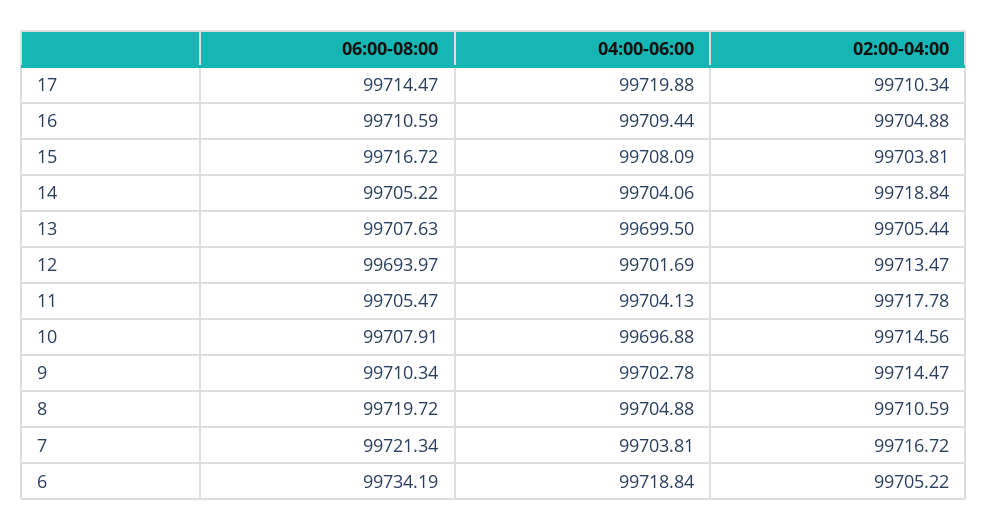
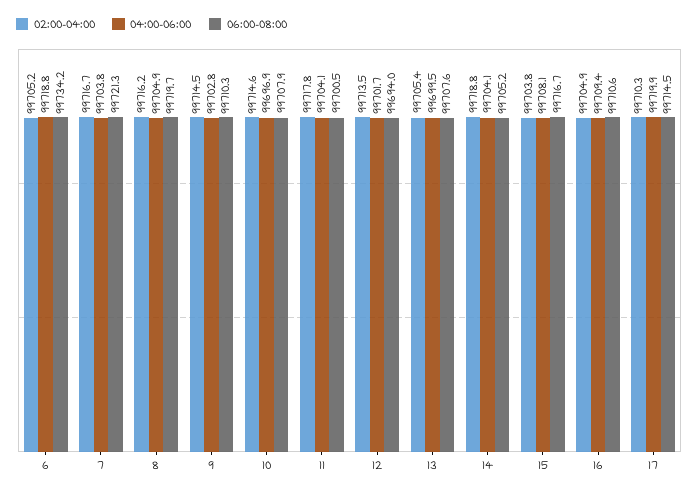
06:00-08:00, 11: 99705.47 -> 99700.5
02:00-04:00, 8: 99710.59 -> 99716.2

